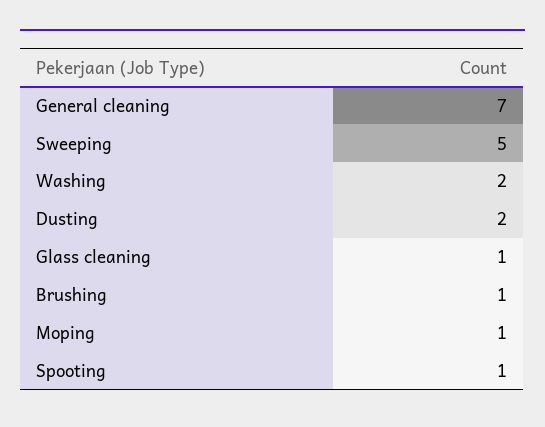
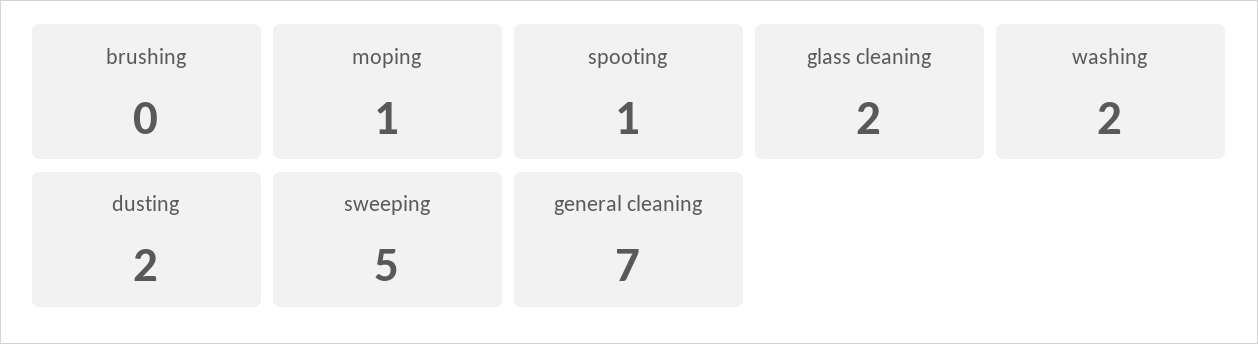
Glass cleaning: 1 -> 2
Brushing: 1 -> 0

